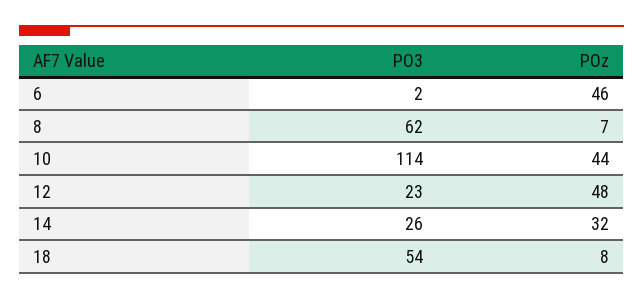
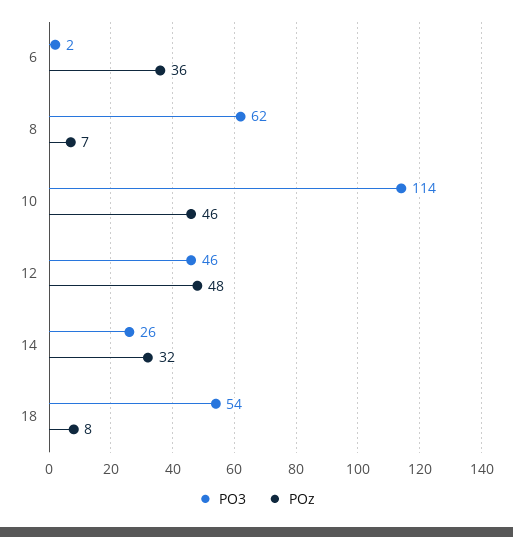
POz, 6: 46 -> 36
POz, 10: 44 -> 46
PO3, 12: 23 -> 46

